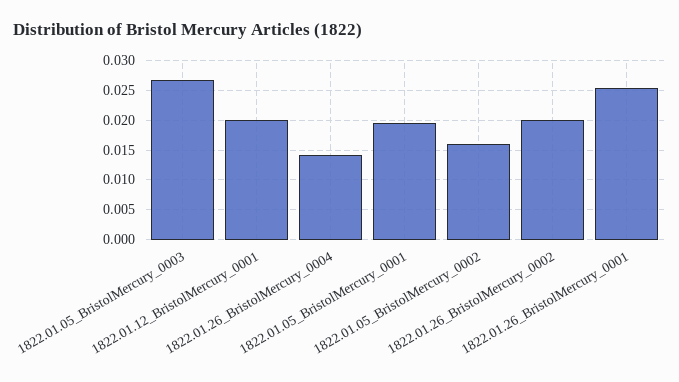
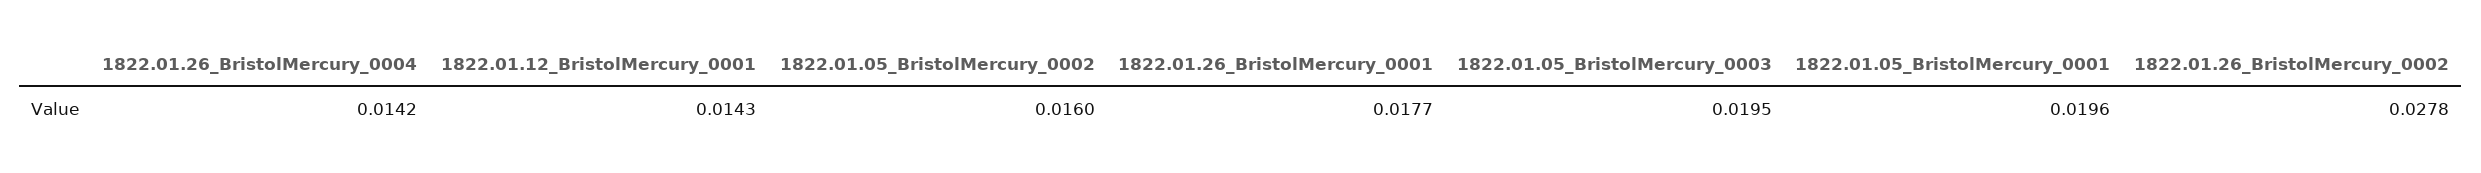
1822.01.05_BristolMercury_0003: 0.0275 -> 0.0195
1822.01.12_BristolMercury_0001: 0.02 -> 0.0143
1822.01.26_BristolMercury_0002: 0.02 -> 0.0278
1822.01.26_BristolMercury_0001: 0.025 -> 0.0177

